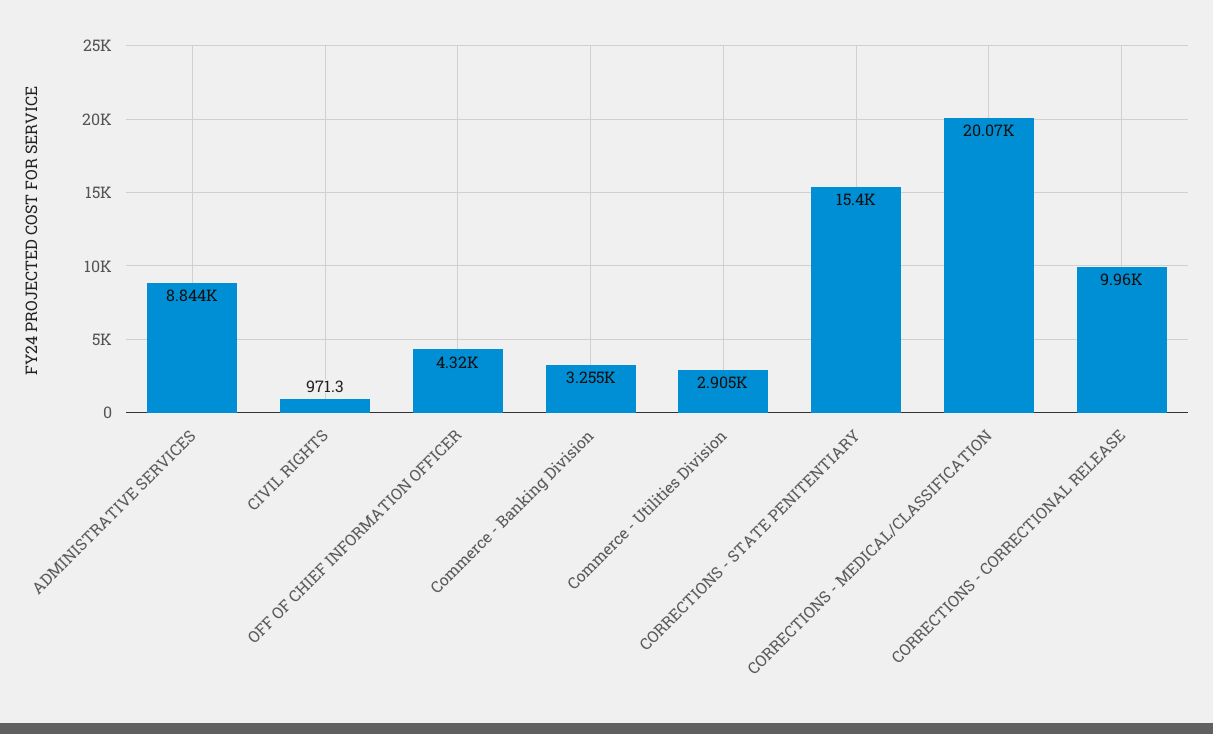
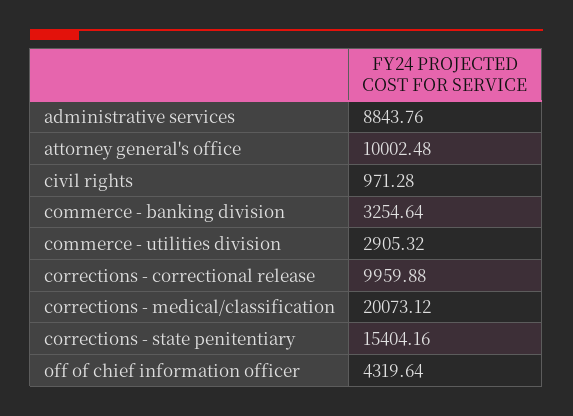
attorney general's office: none -> 10002.48

